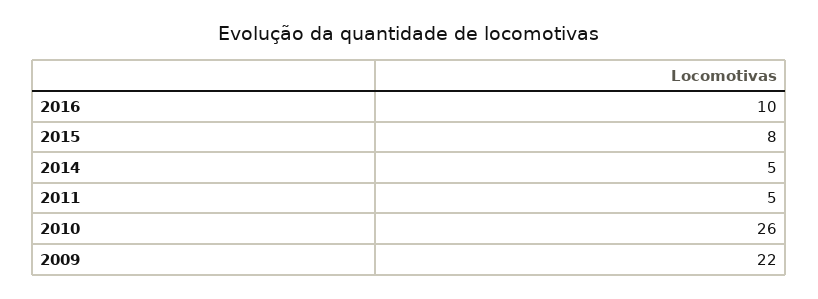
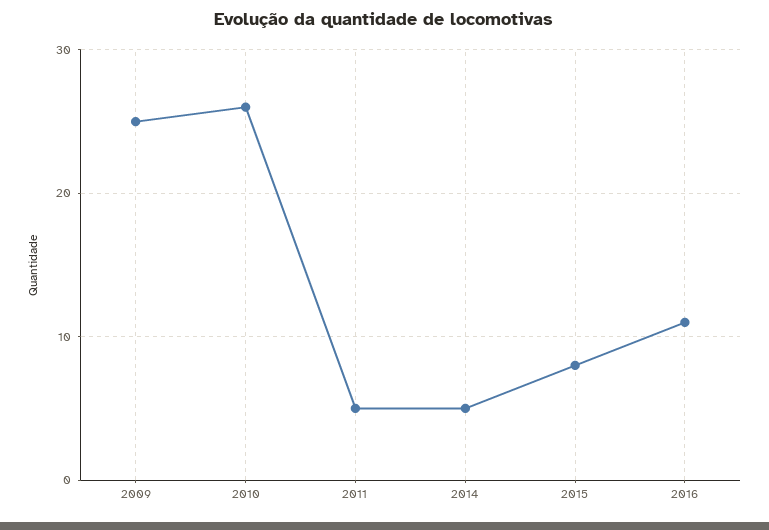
2016: 10 -> 11
2009: 22 -> 25

